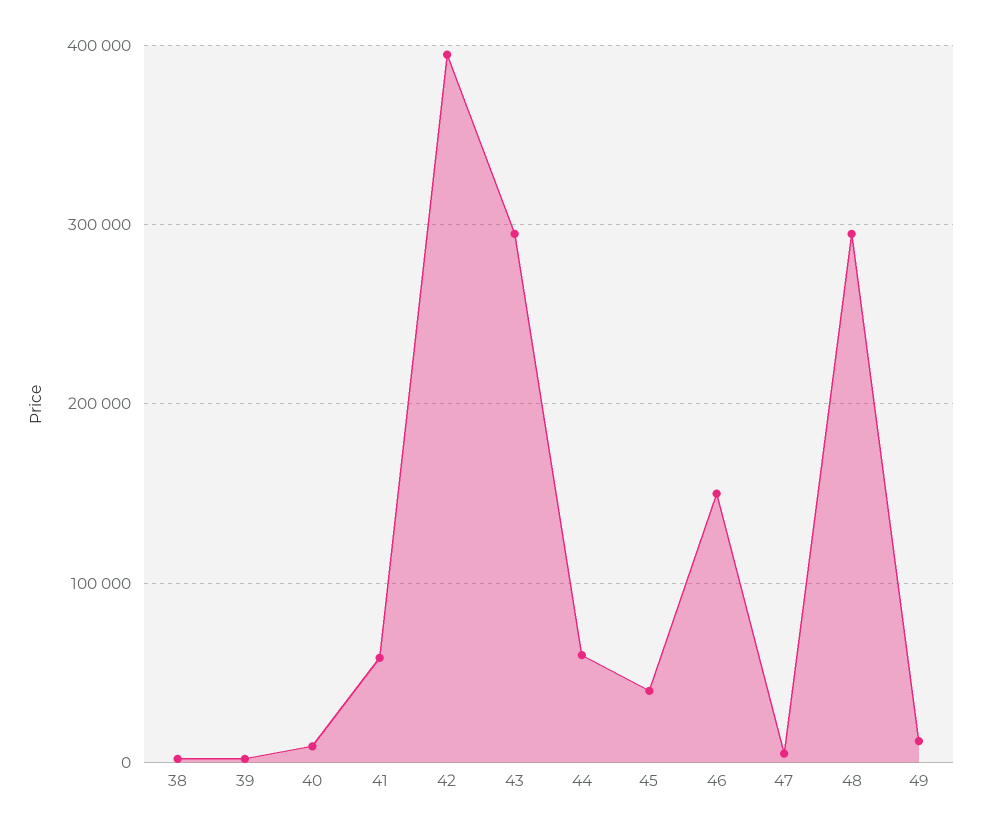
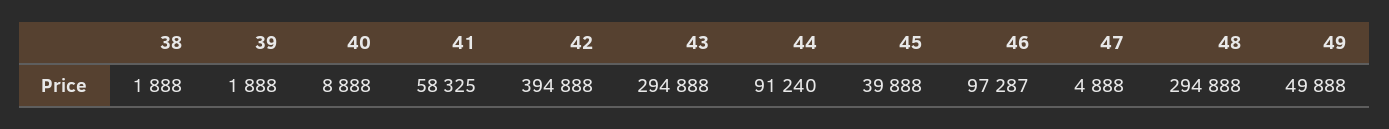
44: 60000 -> 91240
46: 150000 -> 97287
49: 10000 -> 49888

